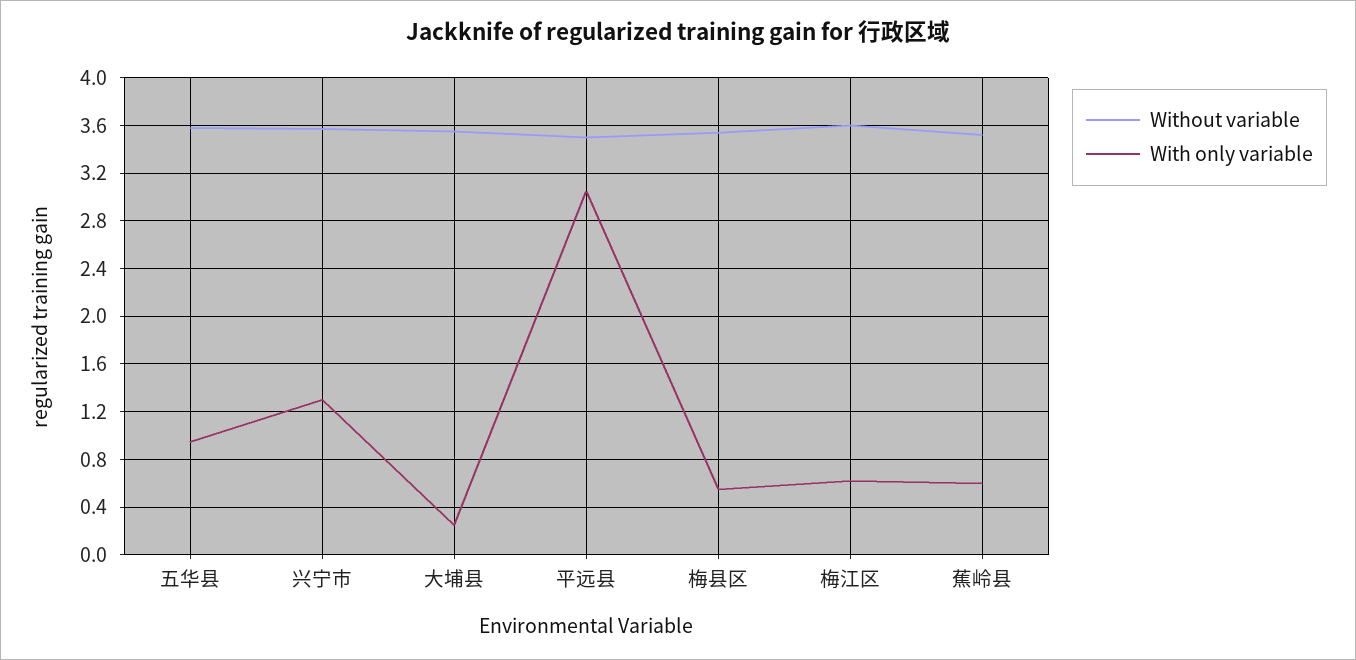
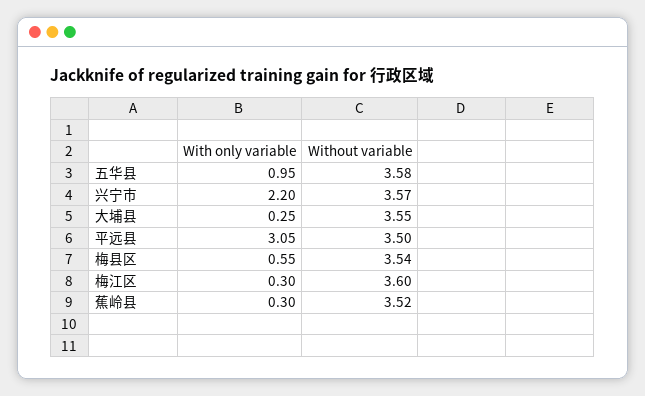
With only variable, 兴宁市: 1.3 -> 2.2
With only variable, 梅江区: 0.6 -> 0.3
With only variable, 蕉岭县: 0.6 -> 0.3

